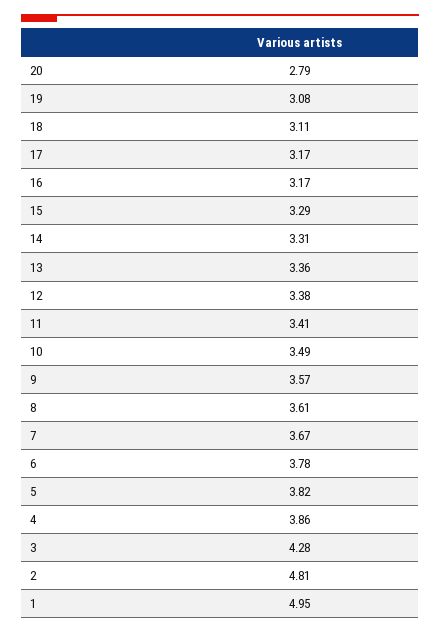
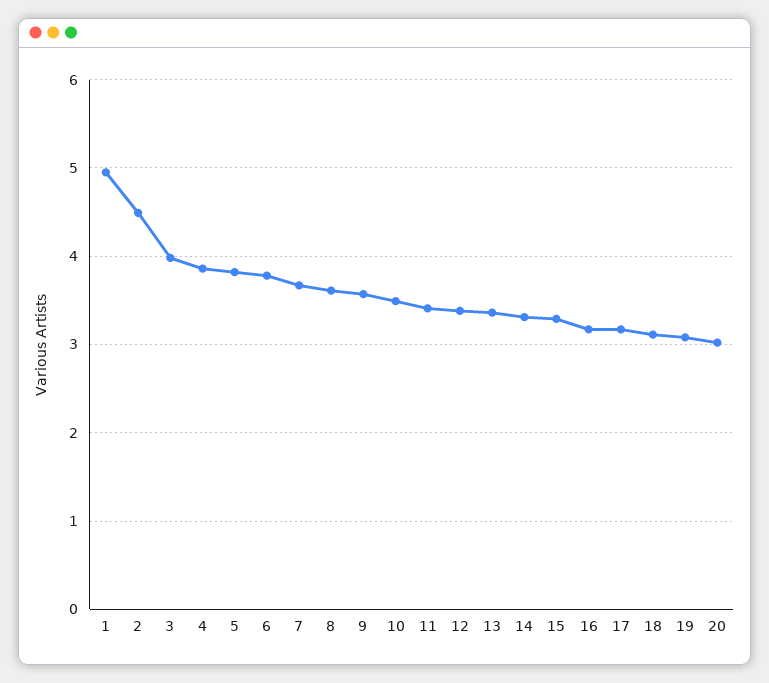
20: 2.79 -> 3
3: 4.28 -> 4
2: 4.81 -> 4.5

